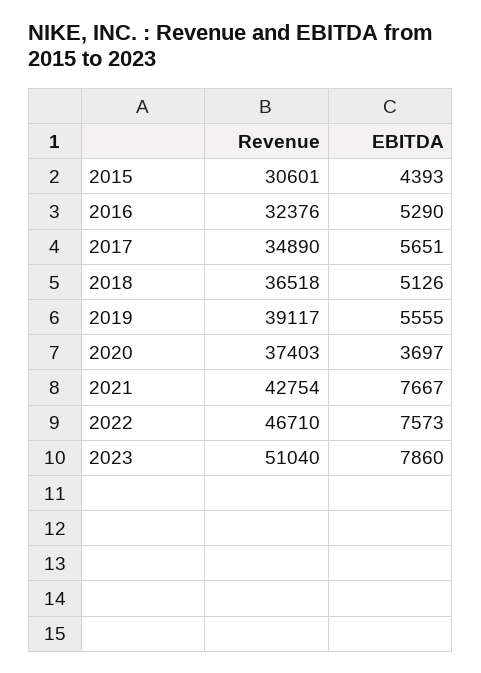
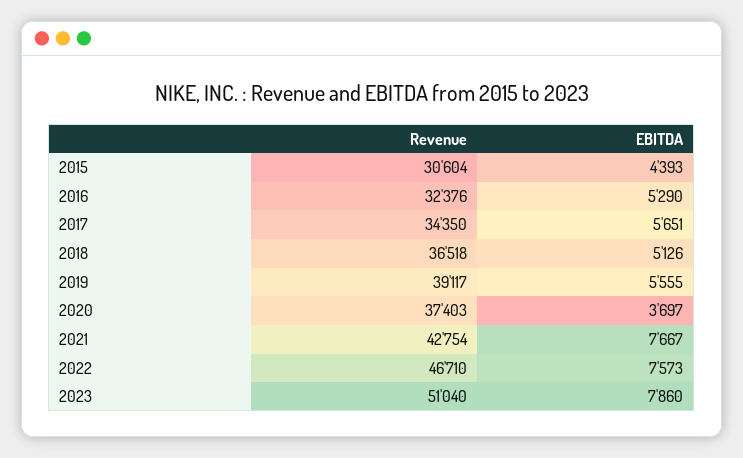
Revenue, 2015: 30601 -> 30604
Revenue, 2017: 34890 -> 34350

